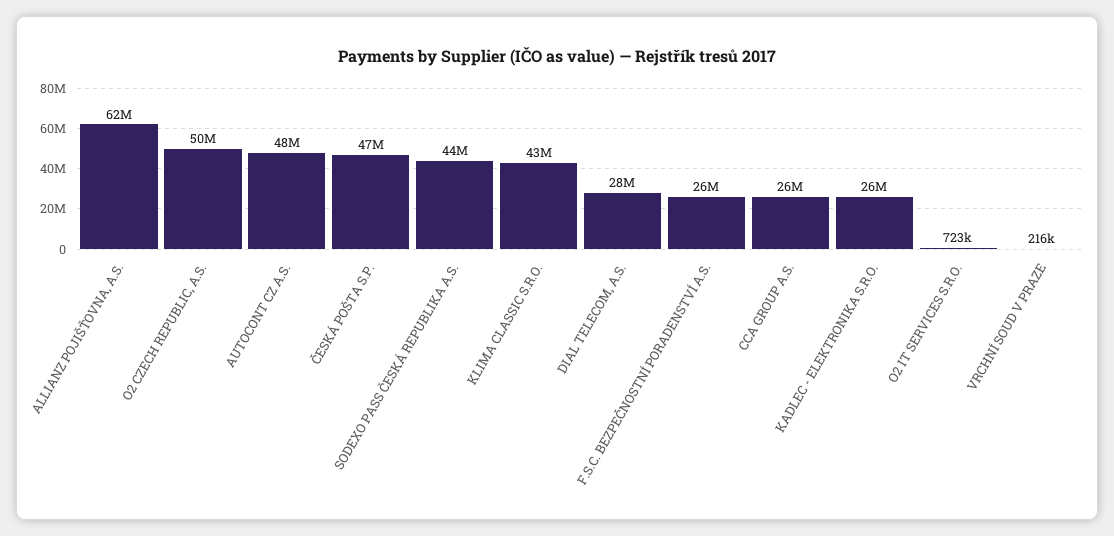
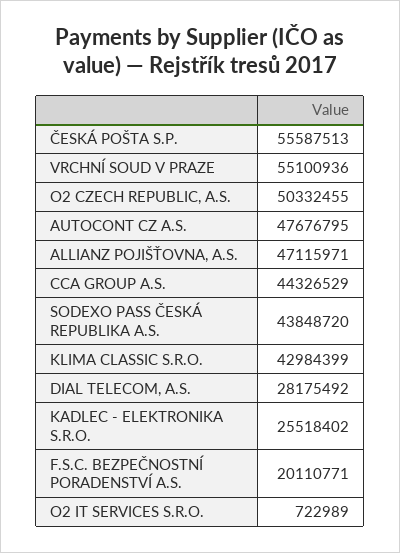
ALLIANZ POJIŠŤOVNA, A.S.: 62000000 -> 47115971
ČESKÁ POŠTA S.P.: 47000000 -> 55587513
F.S.C. BEZPEČNOSTNÍ PORADENSTVÍ A.S.: 26000000 -> 20110771
CCA GROUP A.S.: 26000000 -> 44326529
VRCHNÍ SOUD V PRAZE: 216000 -> 55100936

